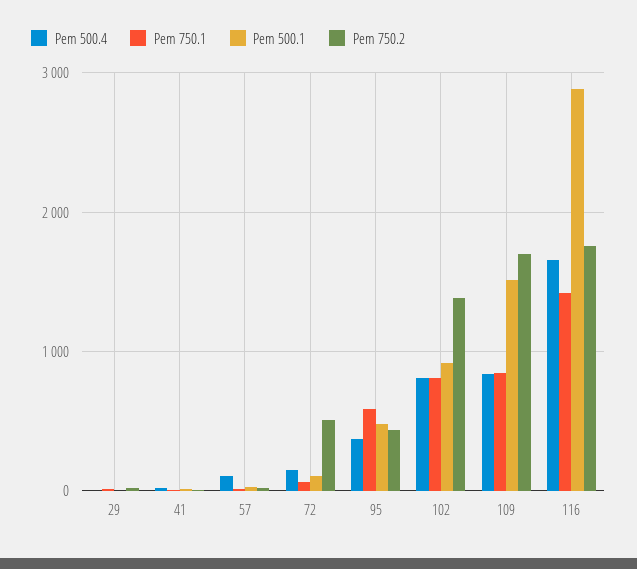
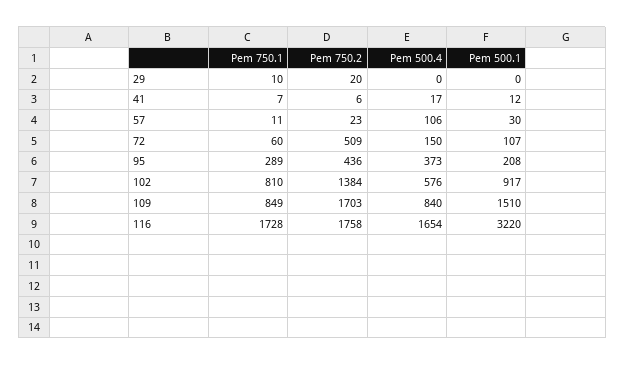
Pem 750.1, 95: 600 -> 289
Pem 500.1, 95: 500 -> 208
Pem 500.4, 102: 800 -> 576
Pem 750.1, 116: 1400 -> 1728
Pem 500.1, 116: 2900 -> 3220

